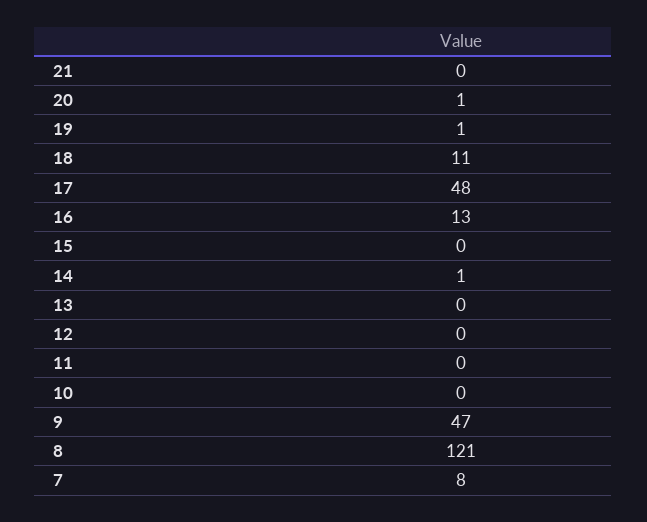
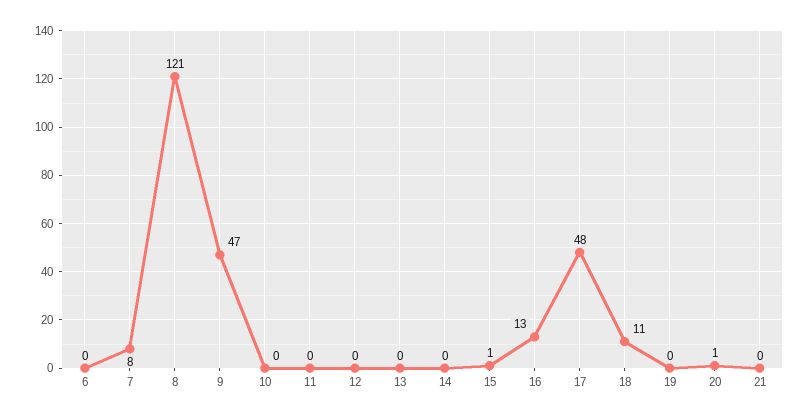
19: 1 -> 0
15: 0 -> 1
14: 1 -> 0
6: none -> 0

